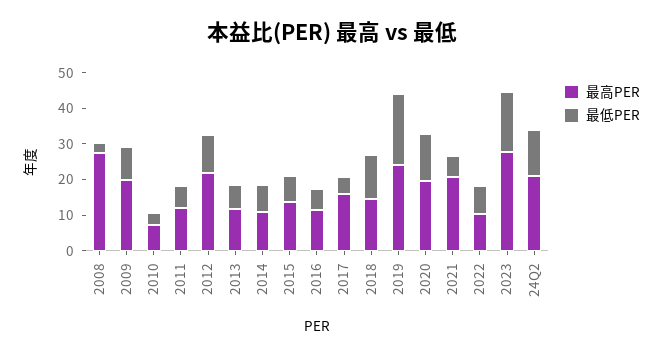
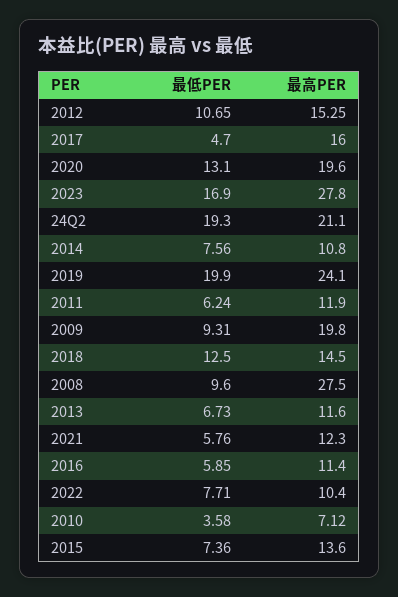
最低PER, 2008: 2.5 -> 9.6
最高PER, 2012: 22.5 -> 15.25
最高PER, 2021: 20 -> 12.3
最低PER, 24Q2: 12.5 -> 19.3

